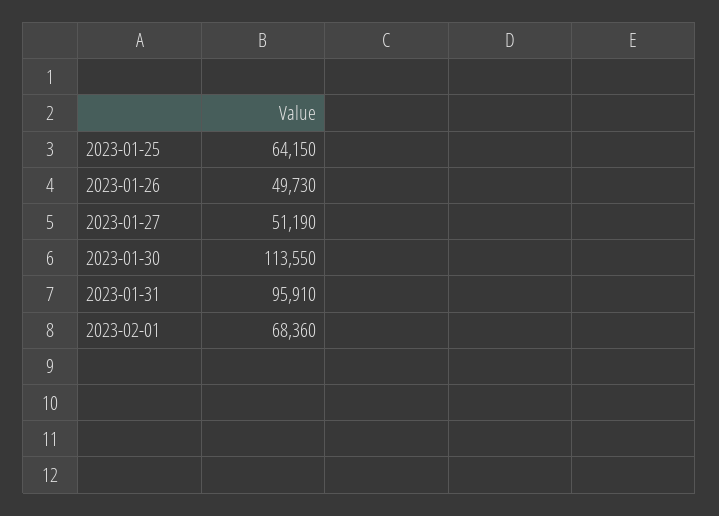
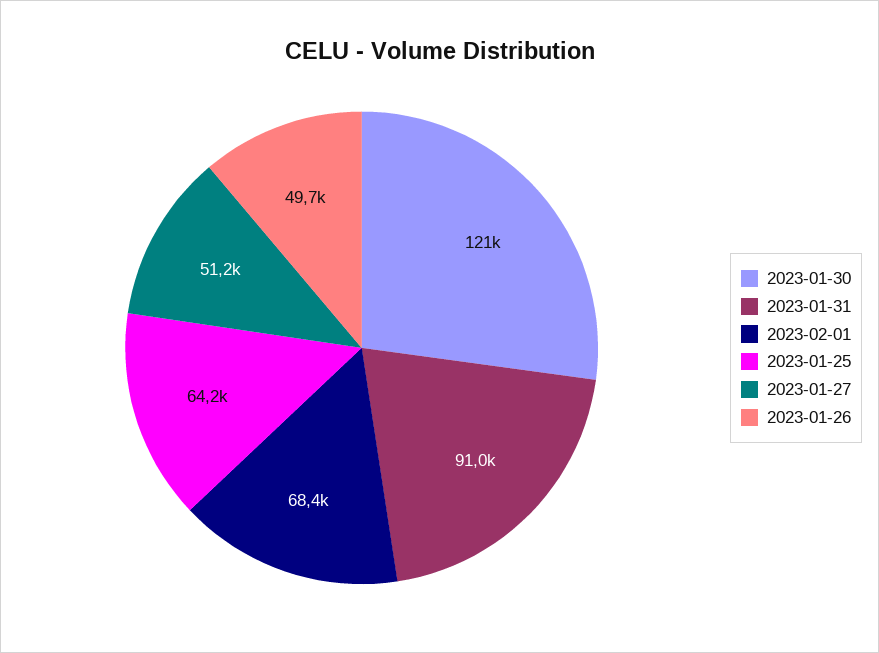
2023-01-30: 113550 -> 121000
2023-01-31: 95910 -> 91000

